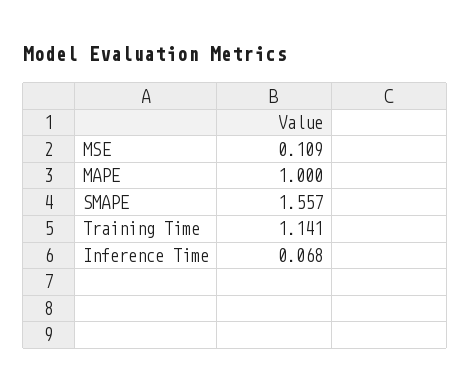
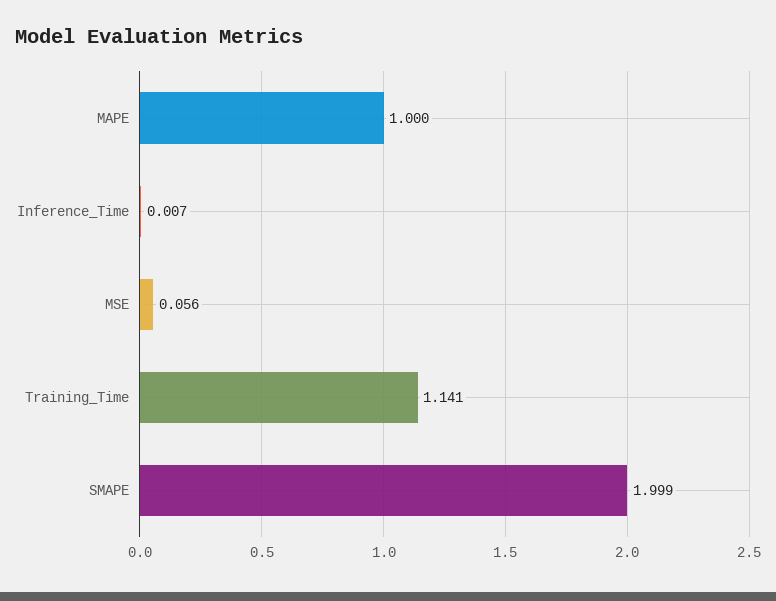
MSE: 0.109 -> 0.056
SMAPE: 1.557 -> 1.999
Inference Time: 0.068 -> 0.007

